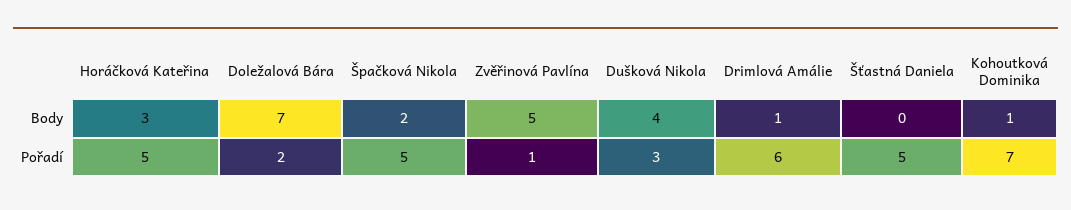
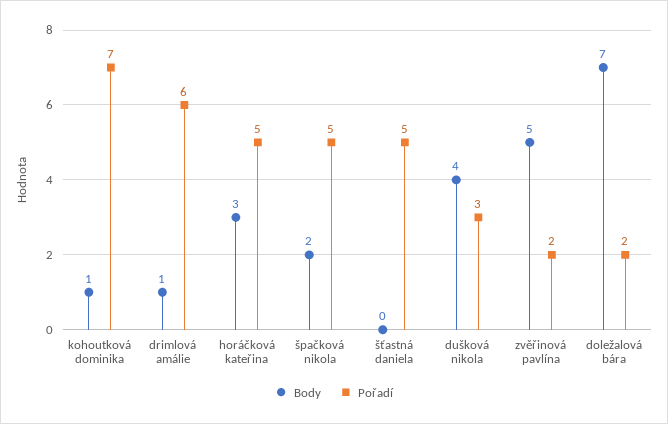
Pořadí, Zvěřinová Pavlína: 1 -> 2

